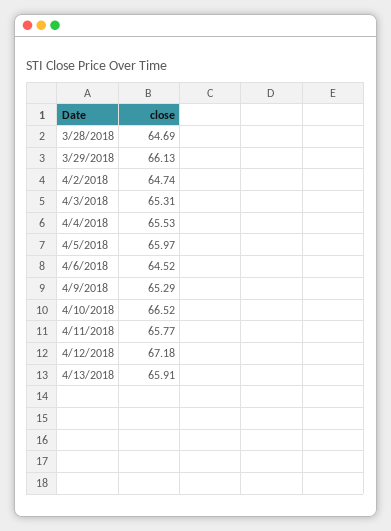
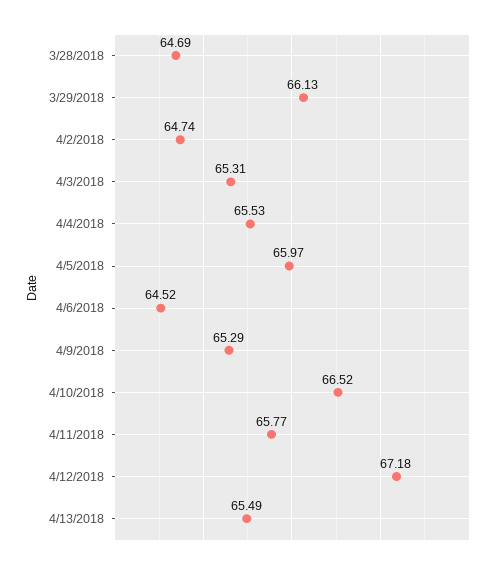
4/13/2018: 65.91 -> 65.49

